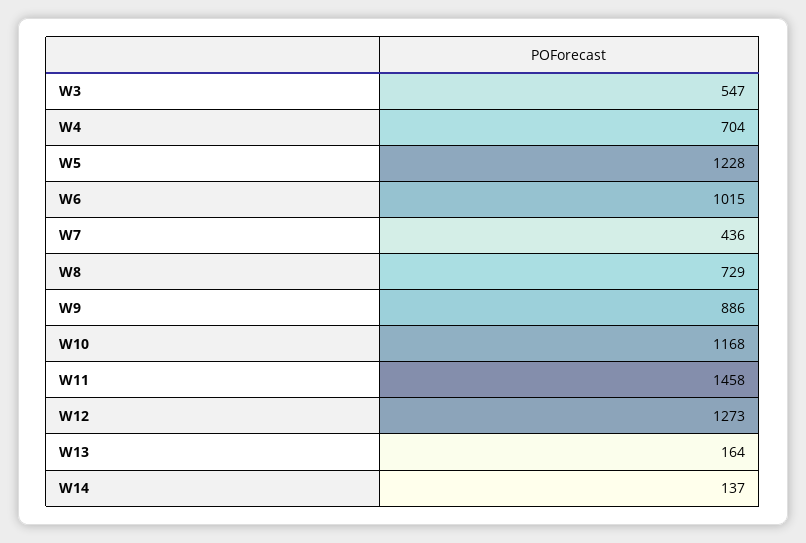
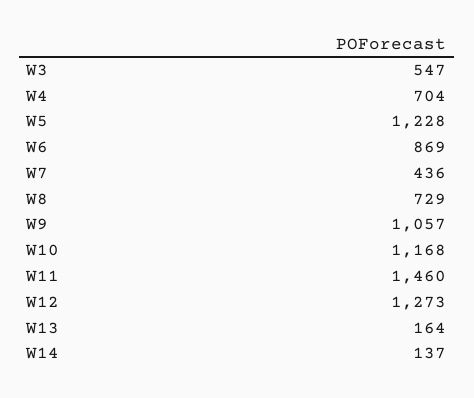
W6: 1015 -> 869
W9: 886 -> 1057
W11: 1458 -> 1460

